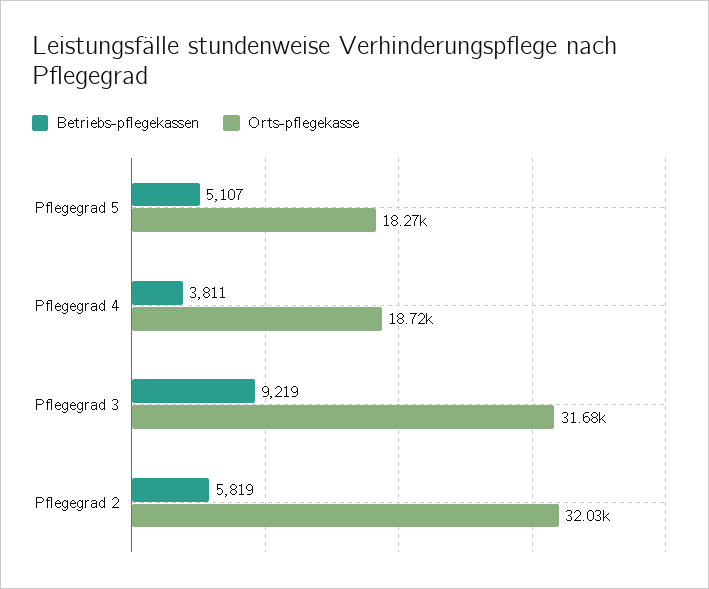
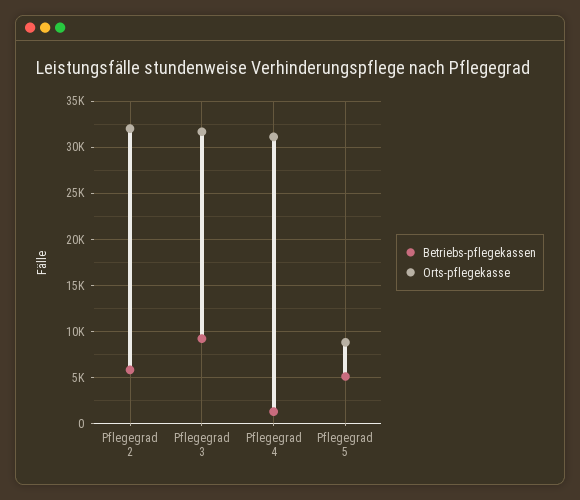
Orts-pflegekasse, Pflegegrad 5: 18270 -> 9000
Betriebs-pflegekassen, Pflegegrad 4: 3811 -> 1000
Orts-pflegekasse, Pflegegrad 4: 18720 -> 31000

